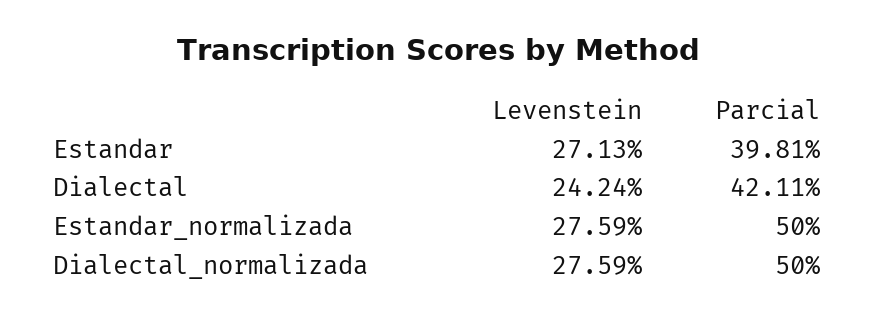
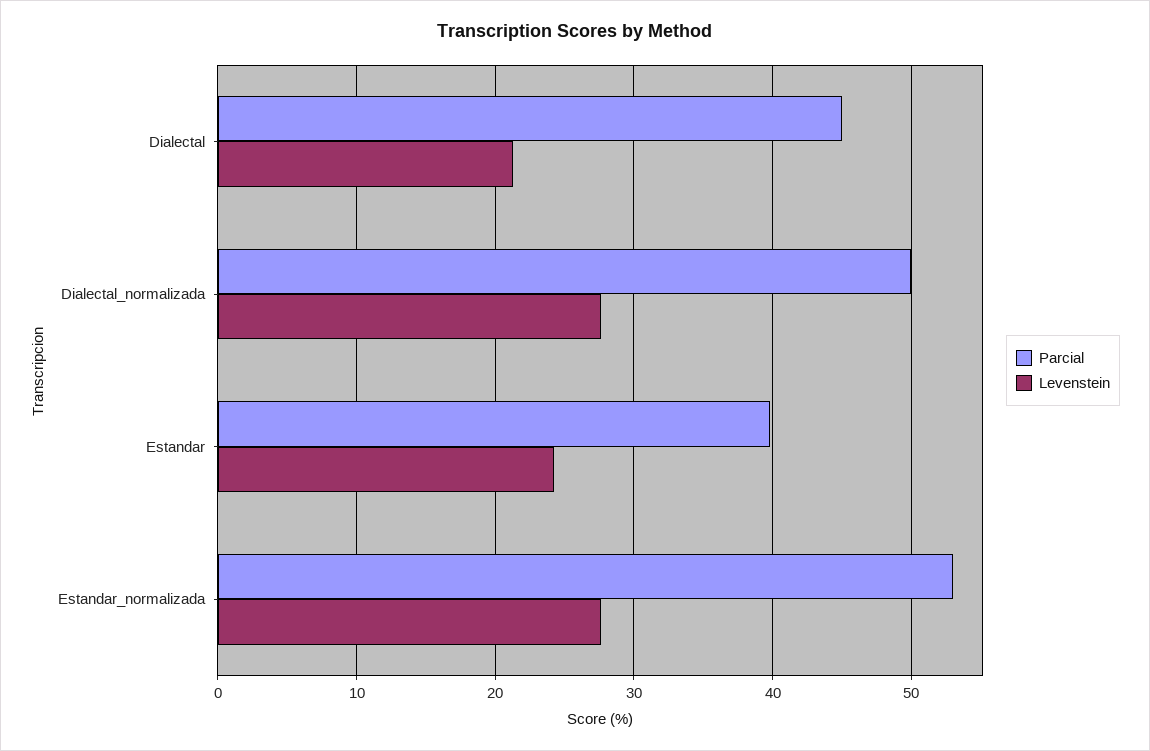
Levenstein, Estandar: 27.13 -> 24
Levenstein, Dialectal: 24.24 -> 21
Parcial, Dialectal: 42.11 -> 45
Parcial, Estandar_normalizada: 50 -> 53

